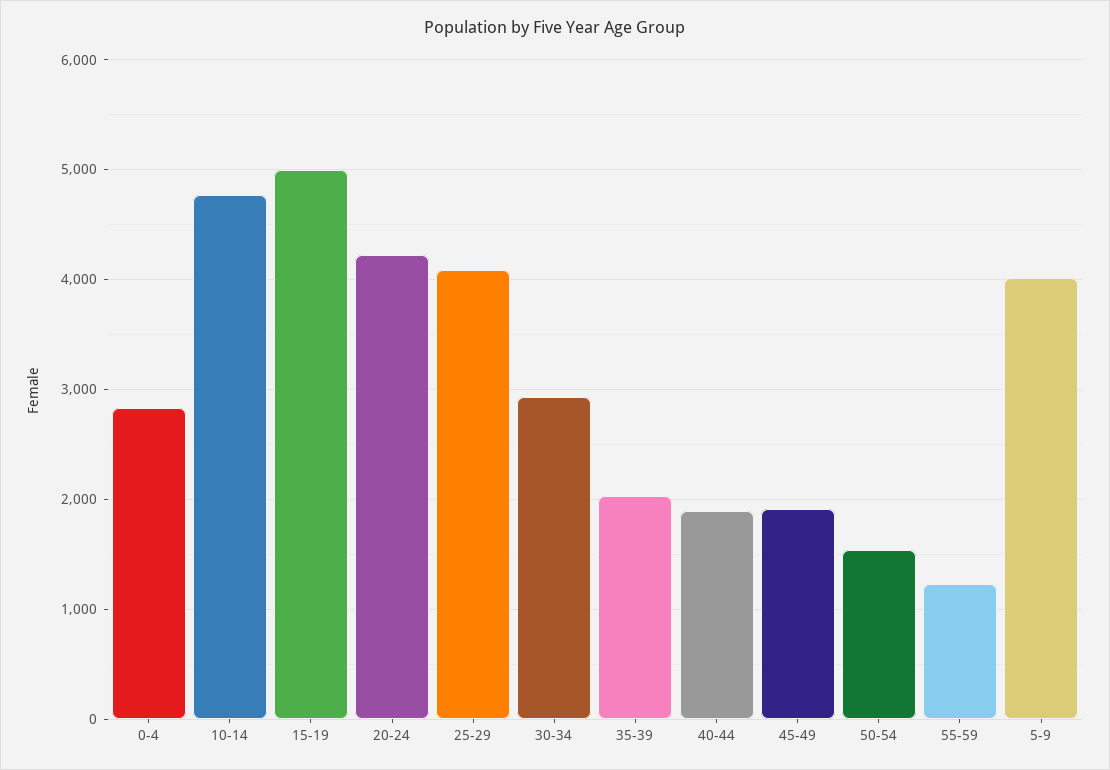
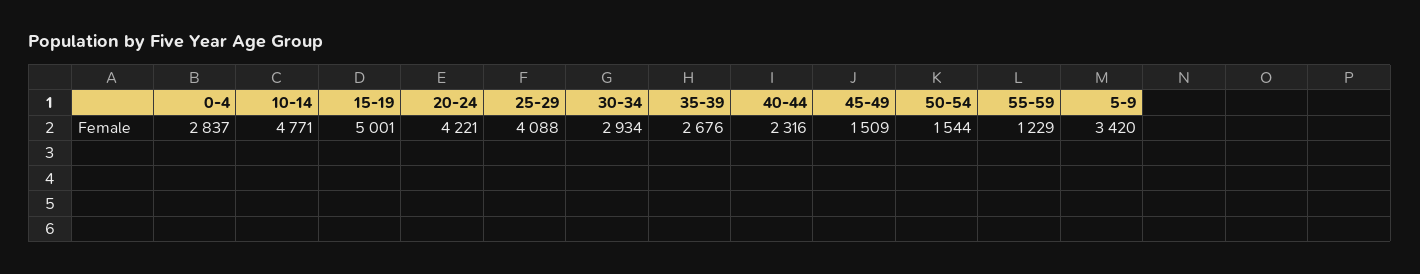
35-39: 2000 -> 2676
40-44: 1900 -> 2316
45-49: 1900 -> 1509
5-9: 4000 -> 3420

